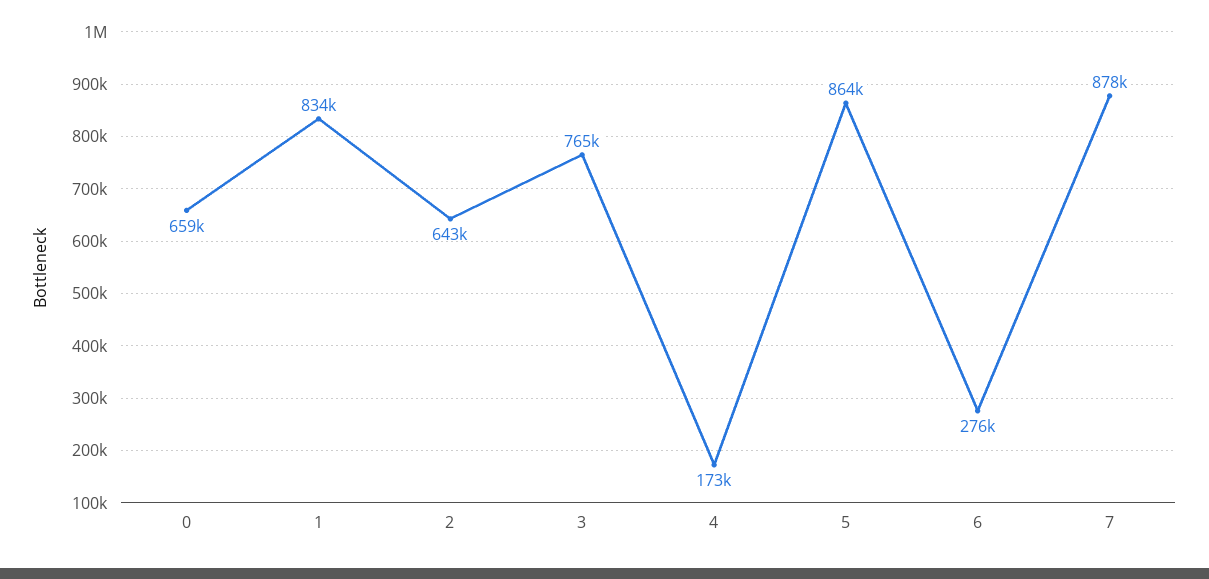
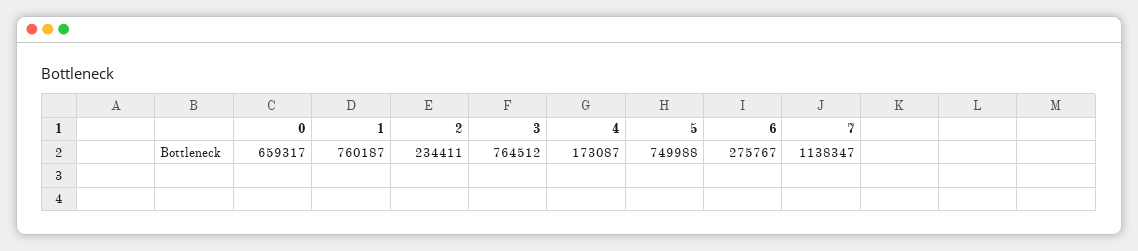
1: 834000 -> 760187
2: 643000 -> 234411
5: 864000 -> 749988
7: 878000 -> 1138347

